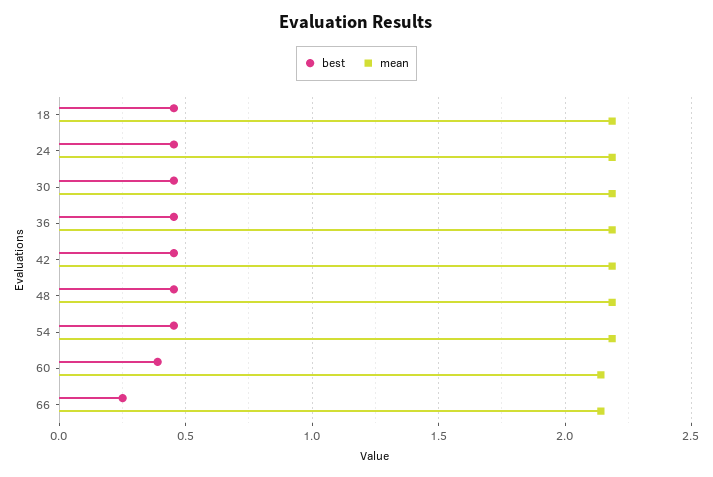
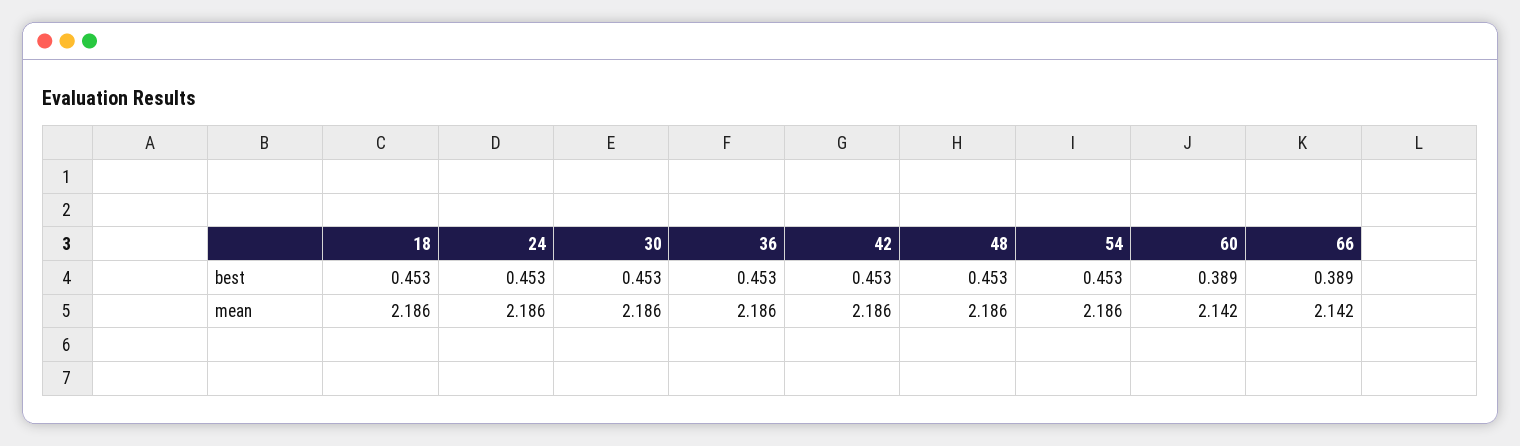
best, 66: 0.25 -> 0.389

